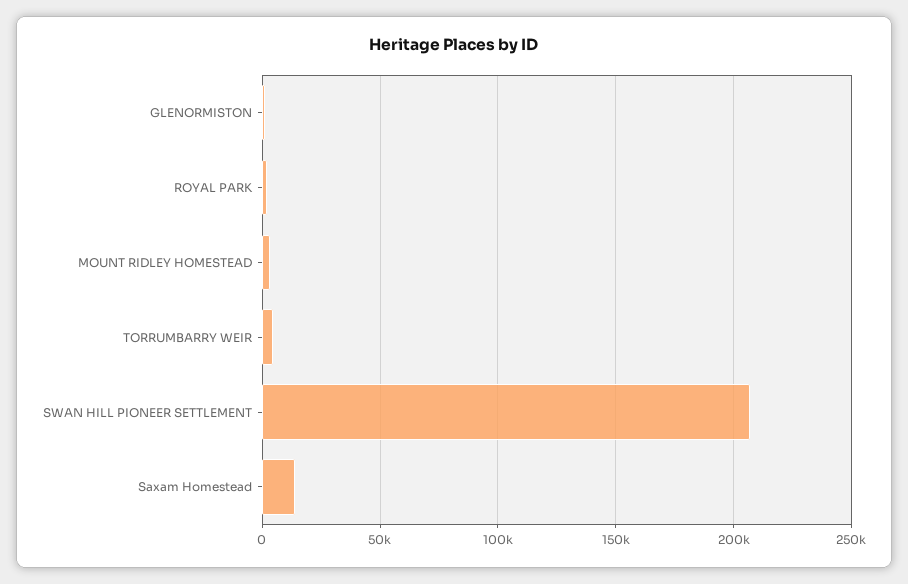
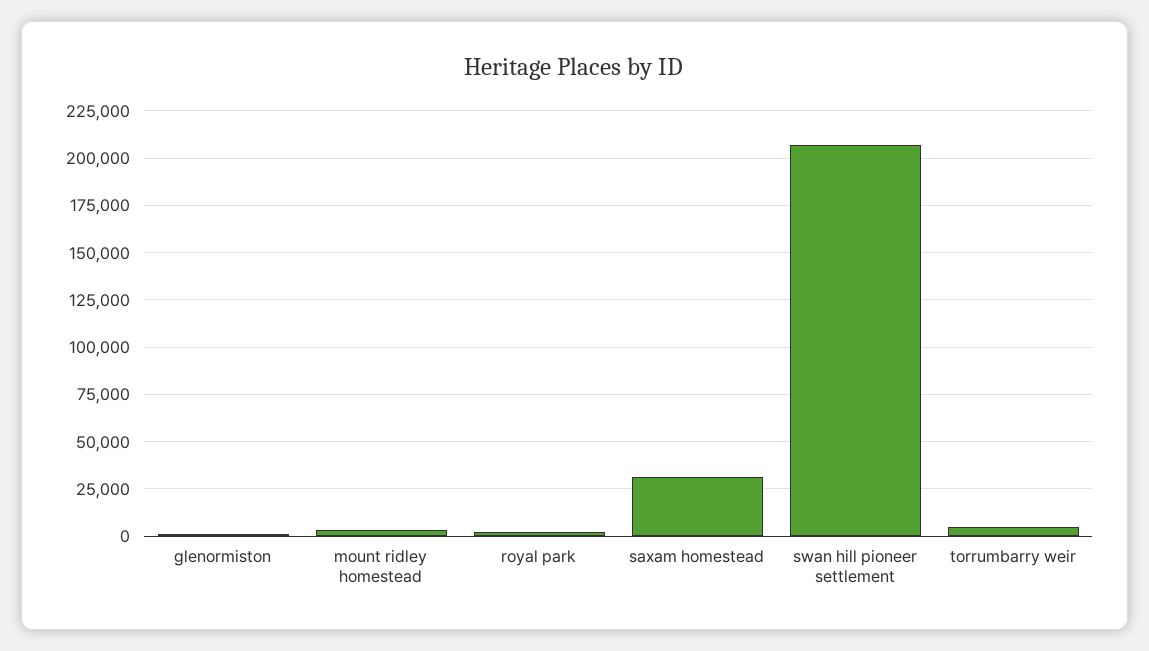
Saxam Homestead: 15000 -> 30000

